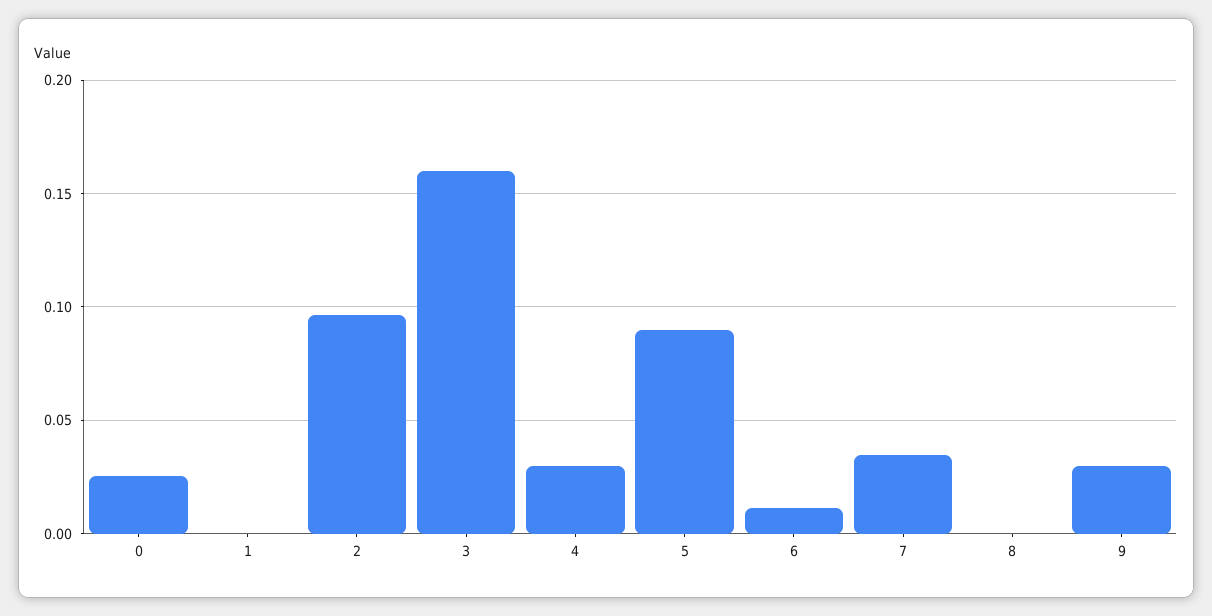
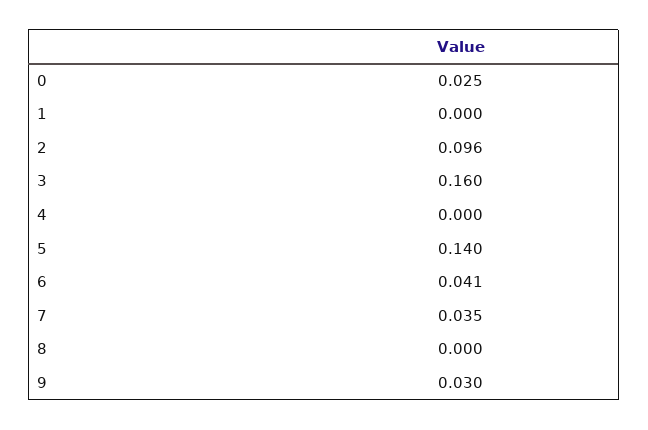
4: 0.03 -> 0
5: 0.09 -> 0.14
6: 0.01 -> 0.041

